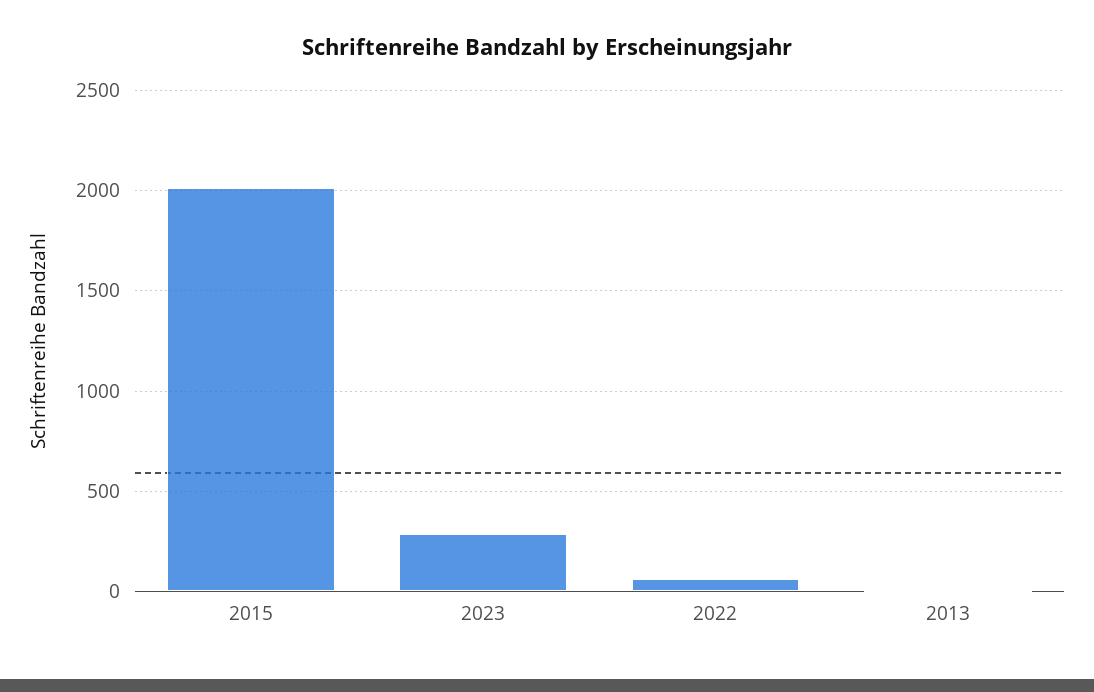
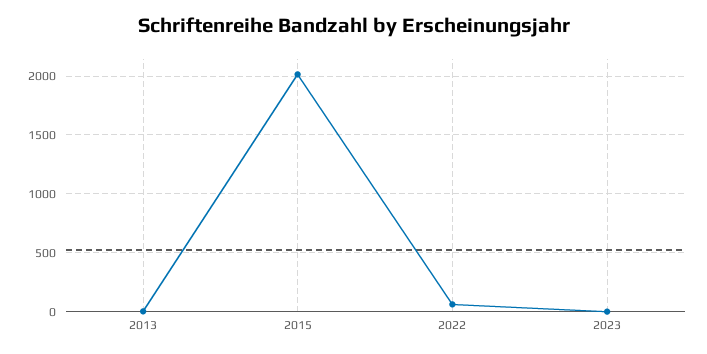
2023: 300 -> 0

